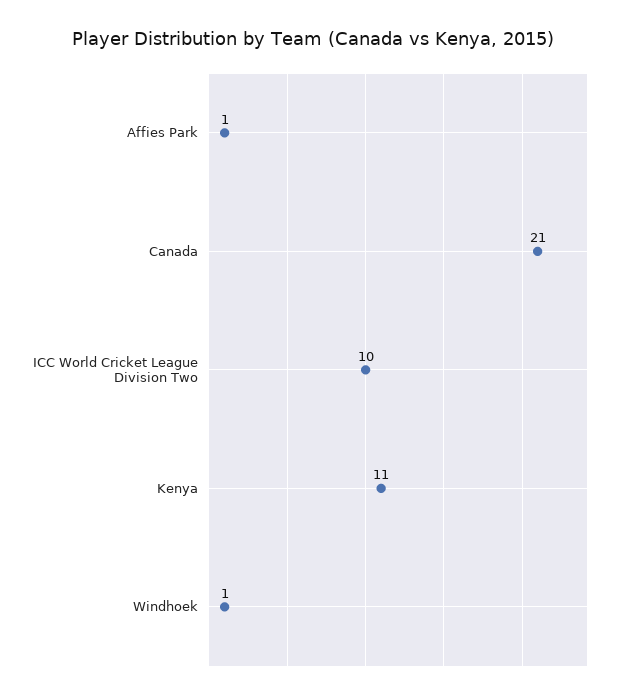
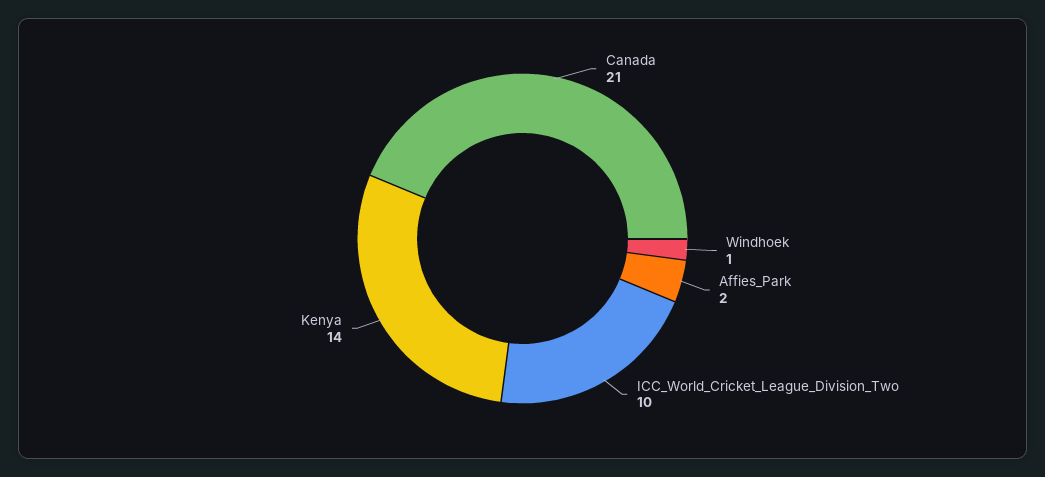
Affies Park: 1 -> 2
Kenya: 11 -> 14

